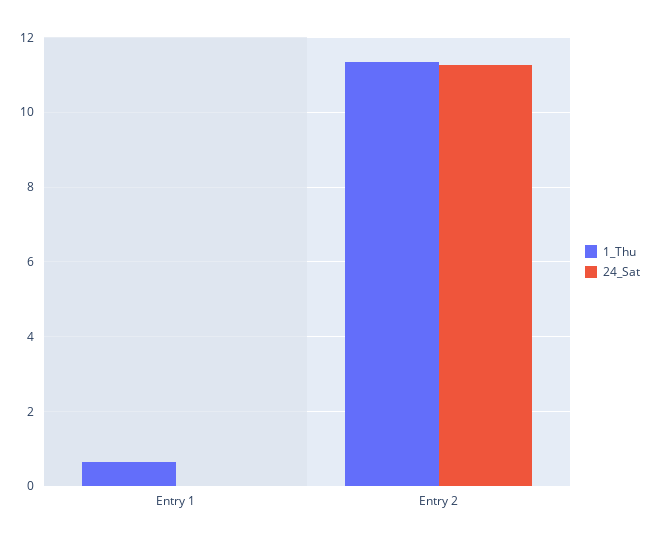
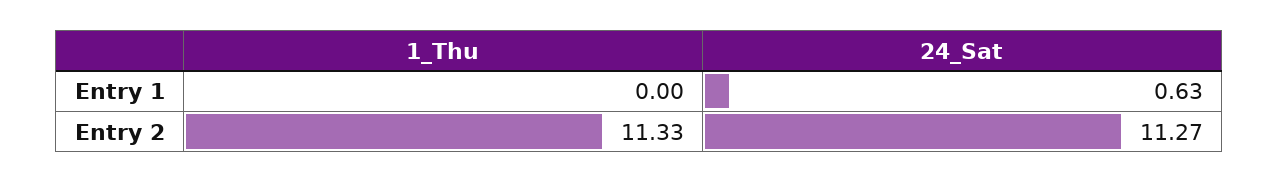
1_Thu, Entry 1: 0.6 -> 0
24_Sat, Entry 1: 0 -> 0.63

